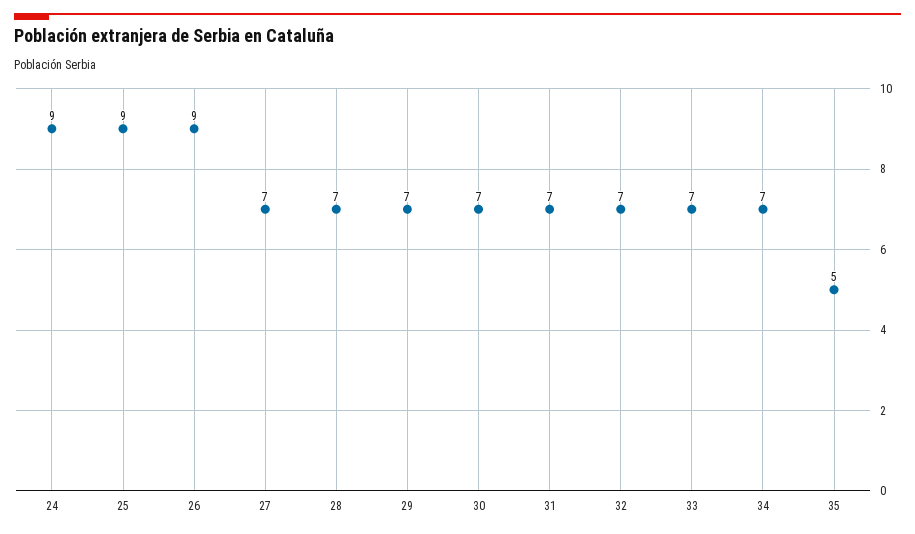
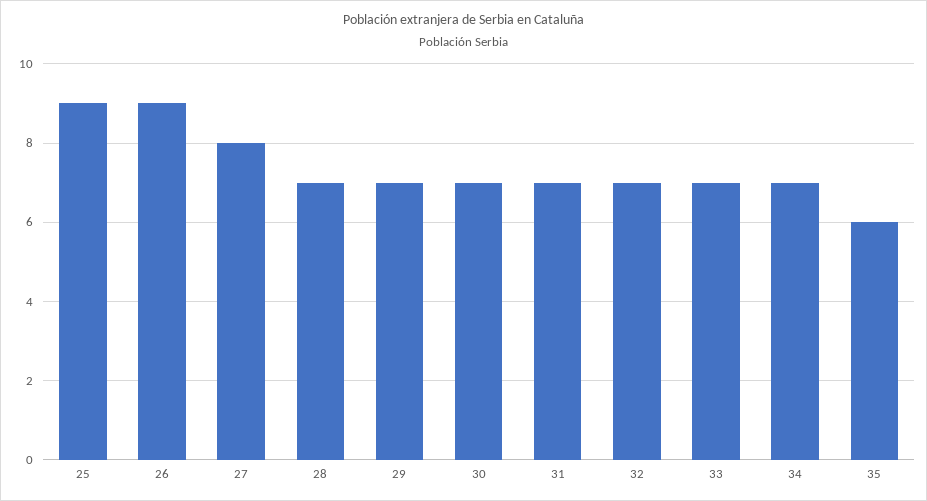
24: 9 -> none
27: 7 -> 8
35: 5 -> 6

